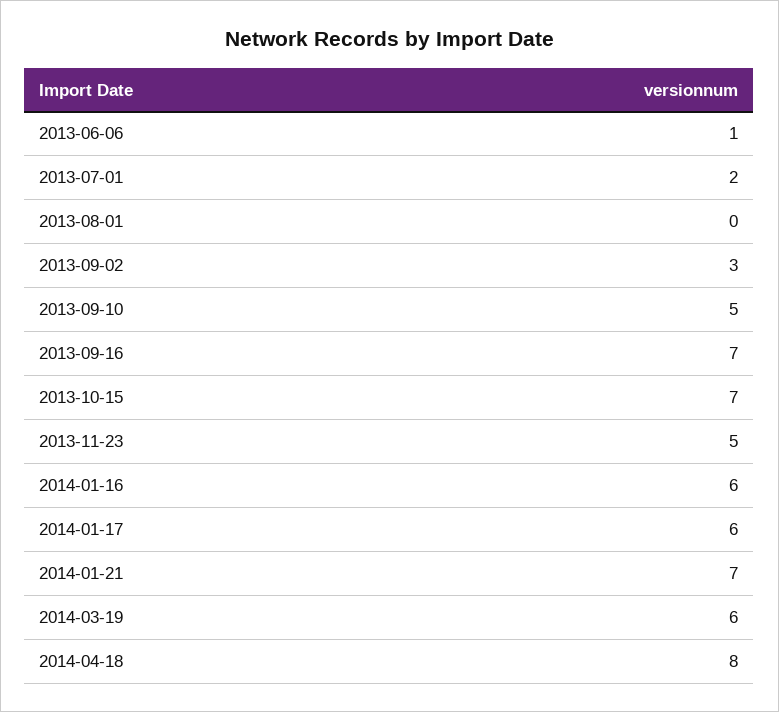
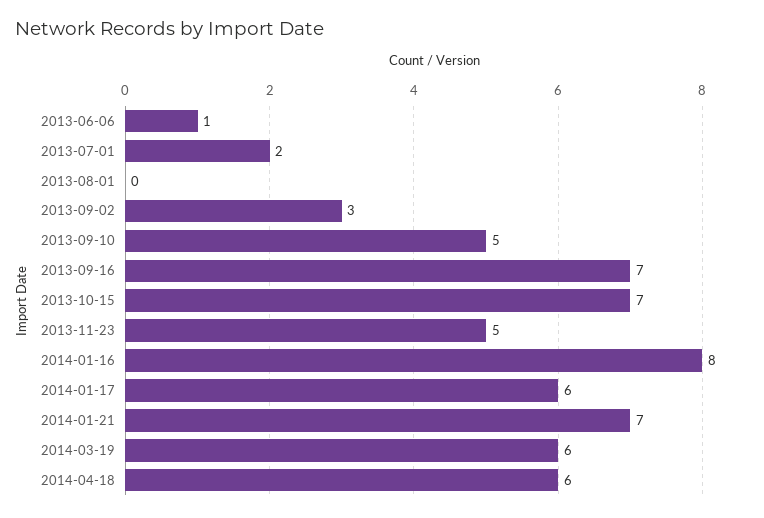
2014-01-16: 6 -> 8
2014-04-18: 8 -> 6

